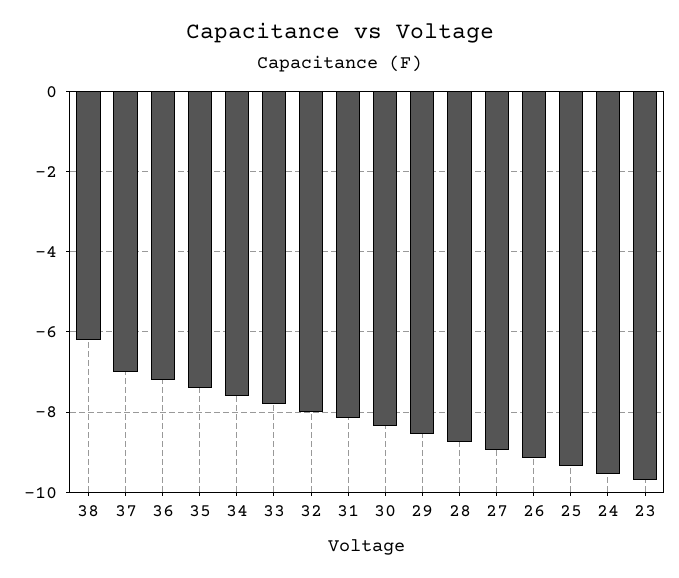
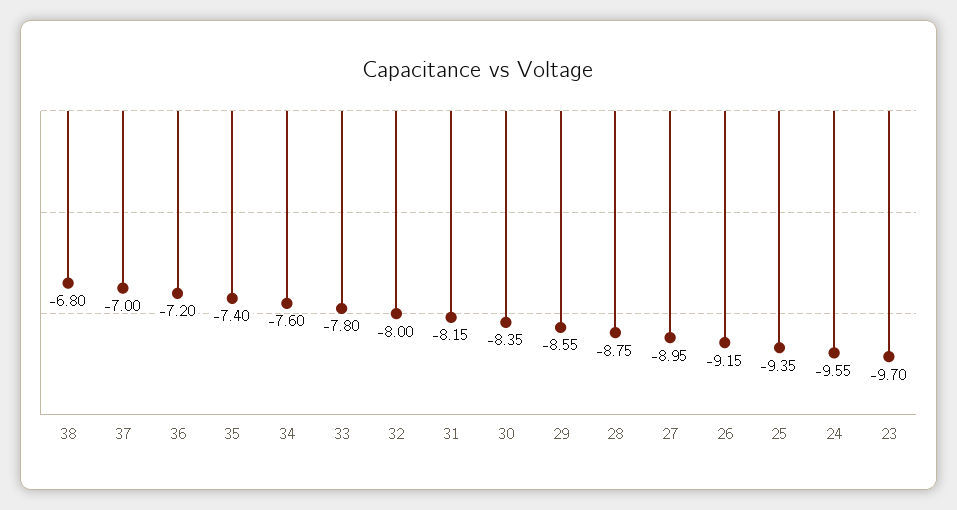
38: -6.2 -> -6.8

